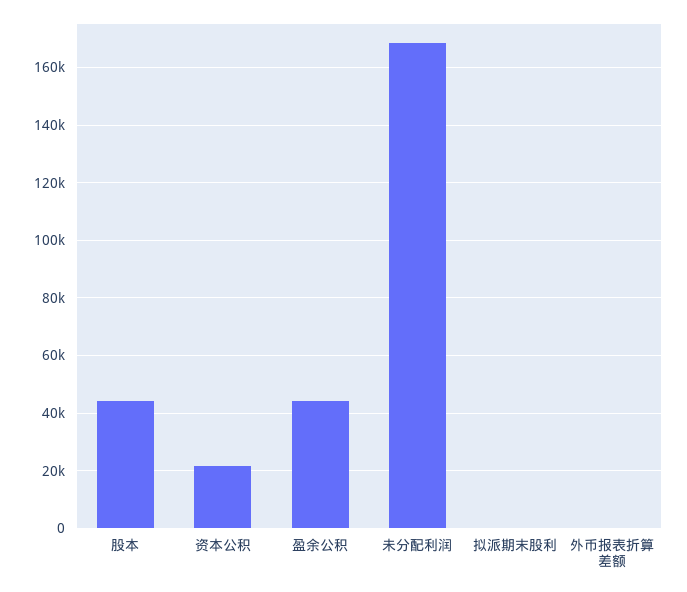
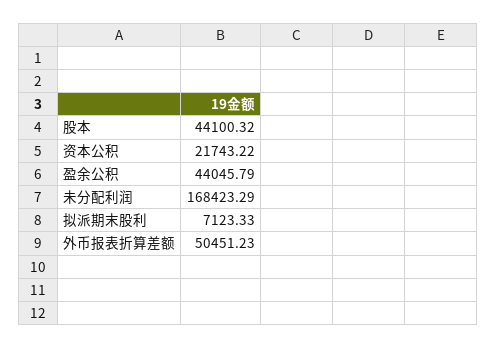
拟派期末股利: 0 -> 7123.33
外币报表折算差额: 0 -> 50451.23

